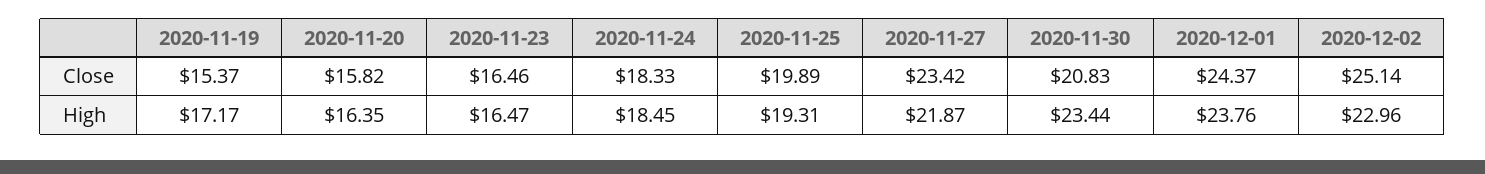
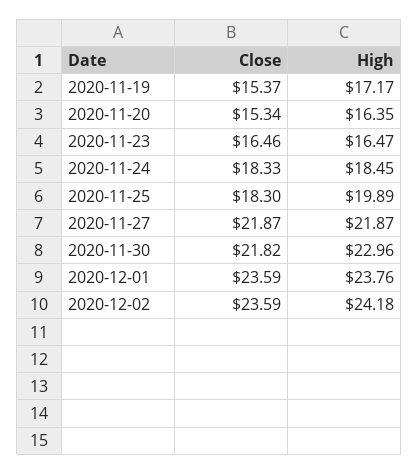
2020-11-20, Close: 15.82 -> 15.34
2020-11-25, Close: 19.89 -> 18.3
2020-11-27, Close: 23.42 -> 21.87
2020-11-30, Close: 20.83 -> 21.82
2020-12-01, Close: 24.37 -> 23.59
2020-12-02, Close: 25.14 -> 23.59
2020-11-25, High: 19.31 -> 19.89
2020-11-30, High: 23.44 -> 22.96
2020-12-02, High: 22.96 -> 24.18

